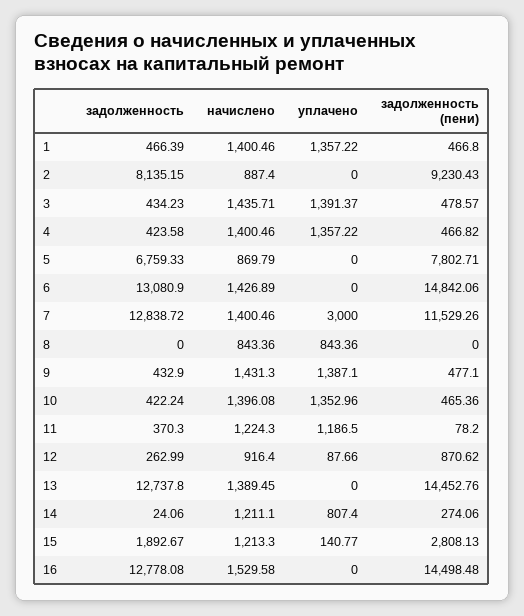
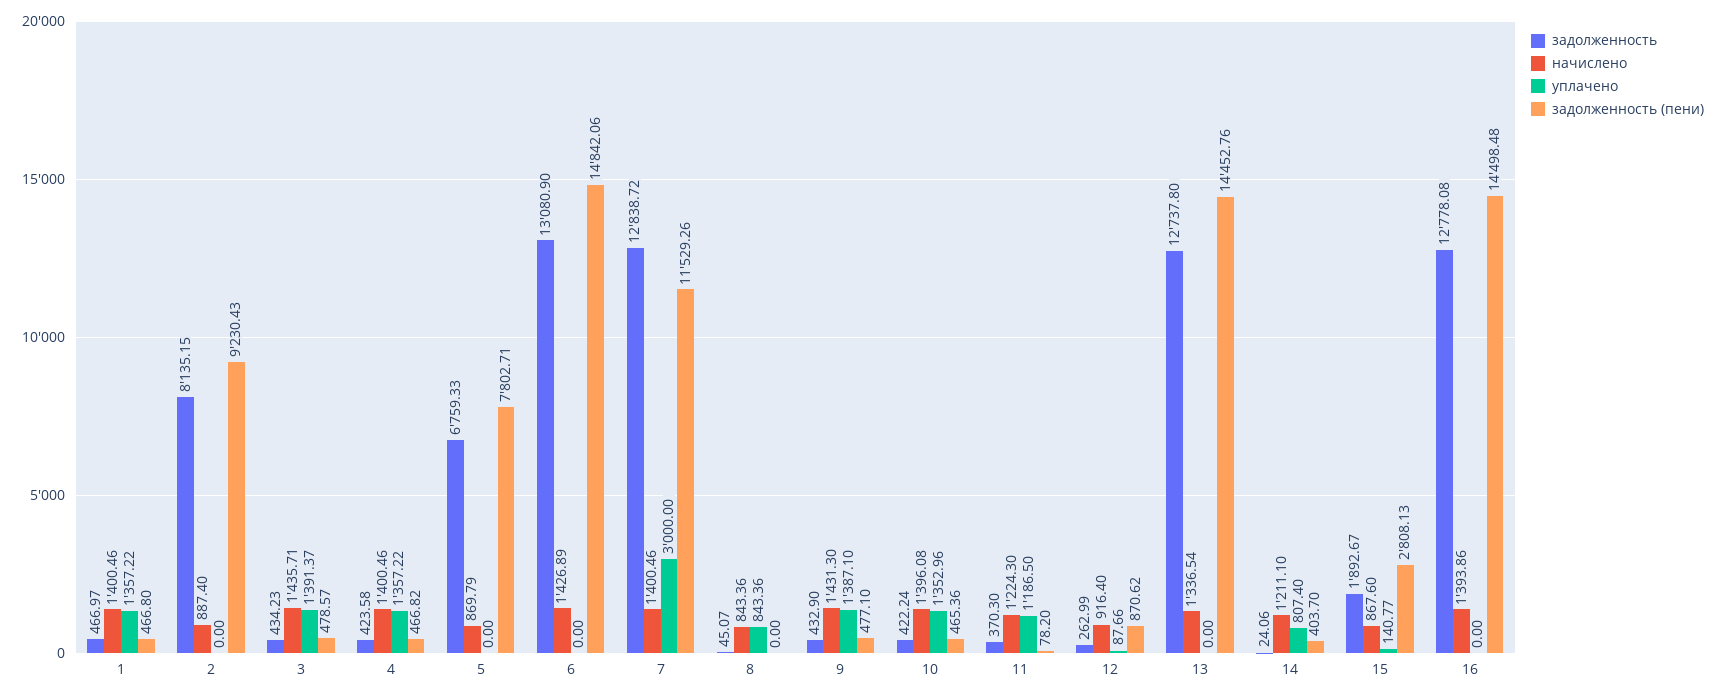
задолженность, 1: 466.39 -> 466.97
задолженность, 8: 0 -> 45.07
начислено, 13: 1389.45 -> 1336.54
задолженность (пени), 14: 274.06 -> 403.7
начислено, 15: 1213.3 -> 867.6
начислено, 16: 1529.58 -> 1393.86

